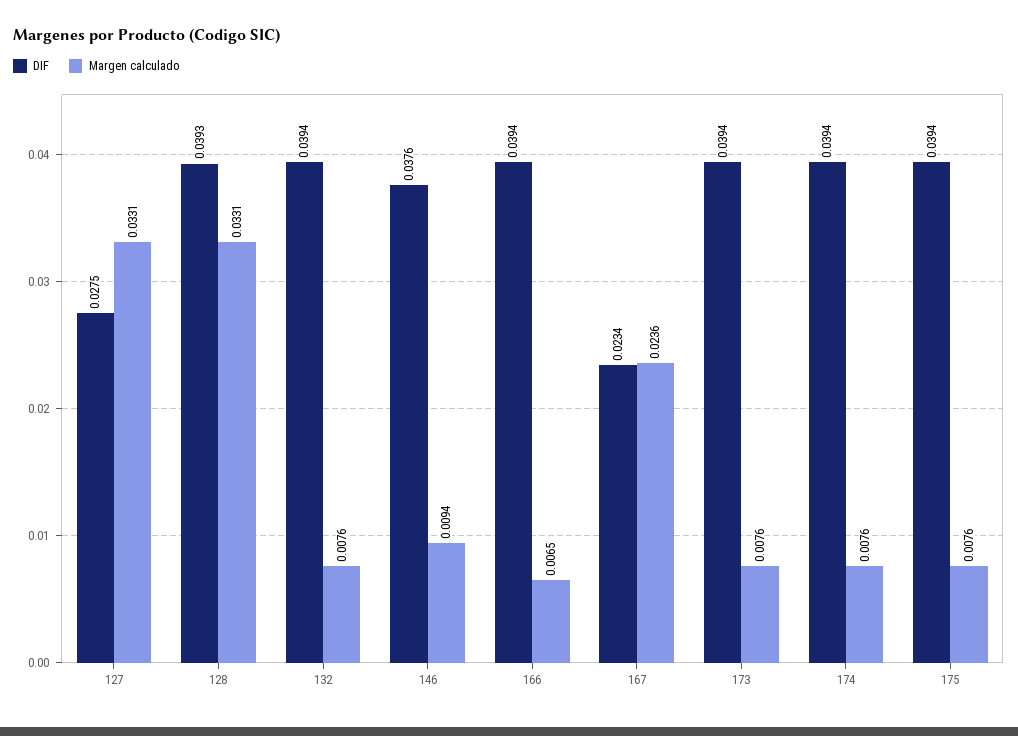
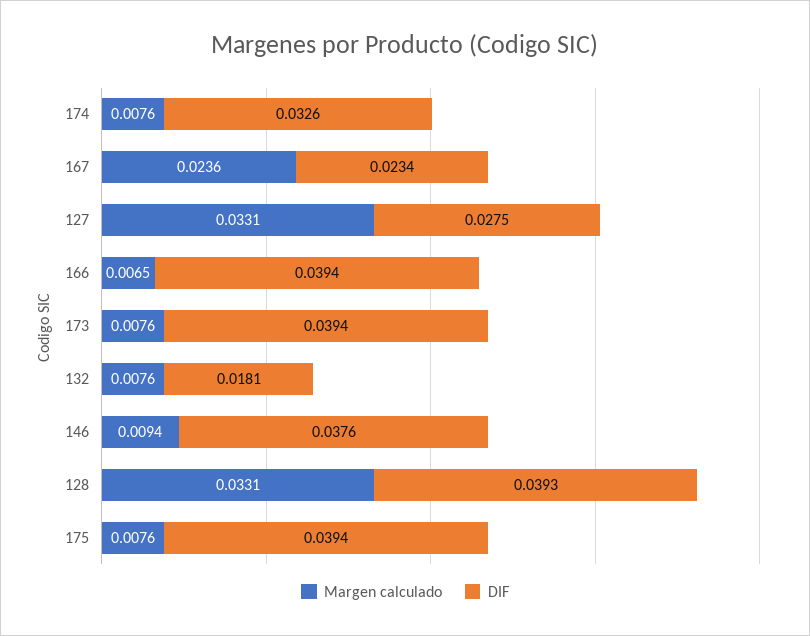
DIF, 132: 0.0394 -> 0.0181
DIF, 174: 0.0394 -> 0.0326

